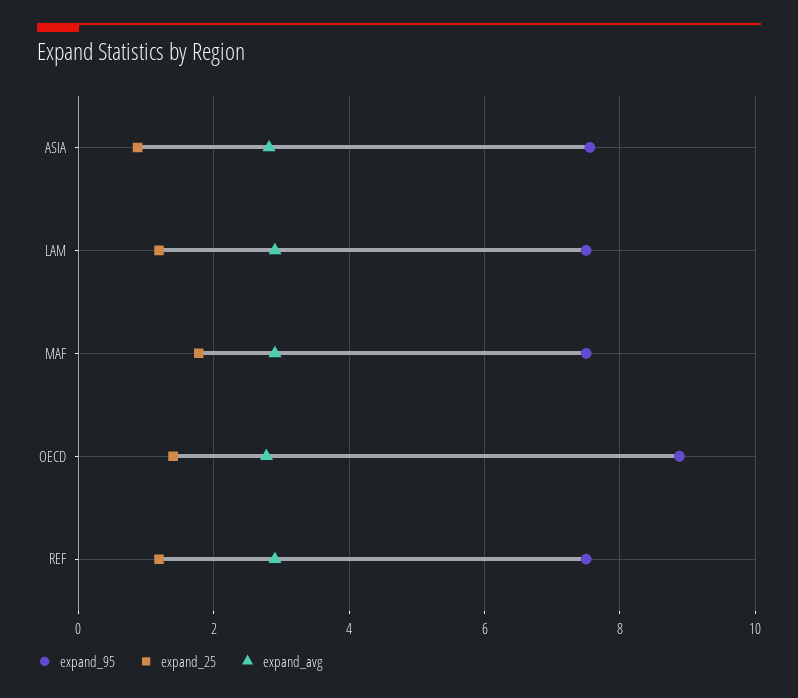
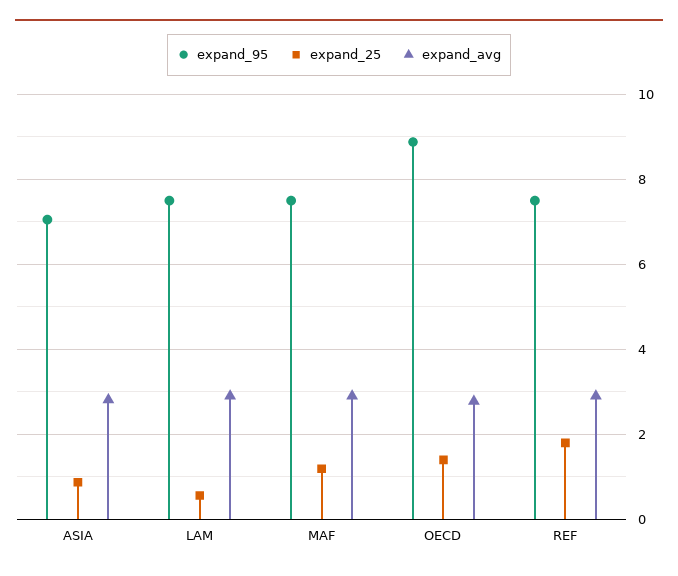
expand_95, ASIA: 7.6 -> 7
expand_25, LAM: 1.2 -> 0.6
expand_25, MAF: 1.8 -> 1.2
expand_25, REF: 1.2 -> 1.8

